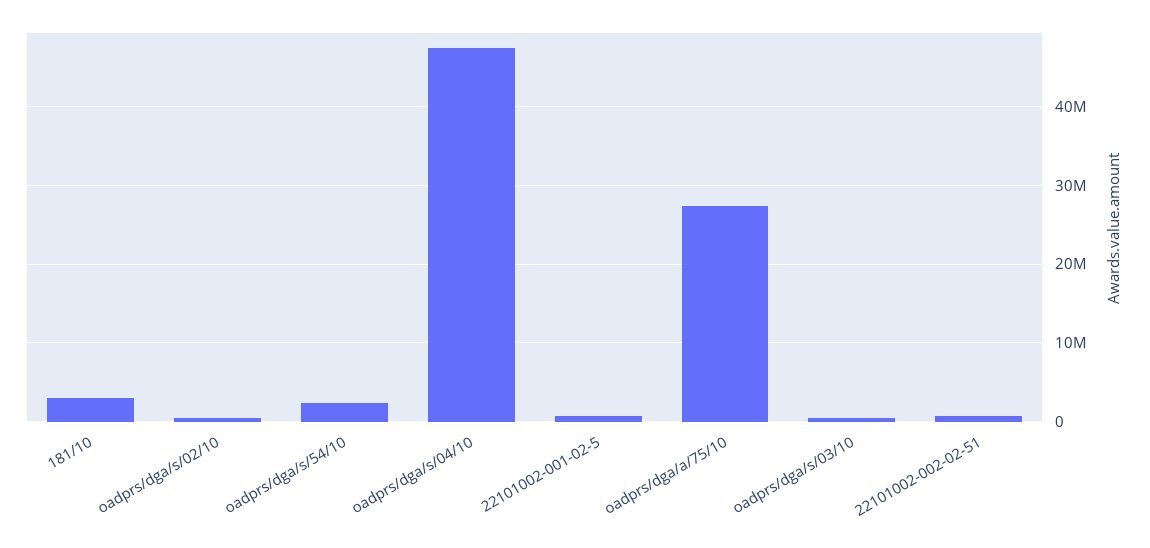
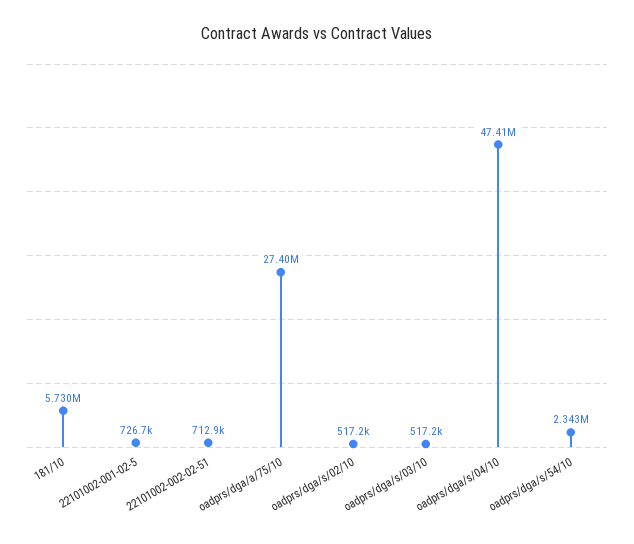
181/10: 3000000 -> 5730000

